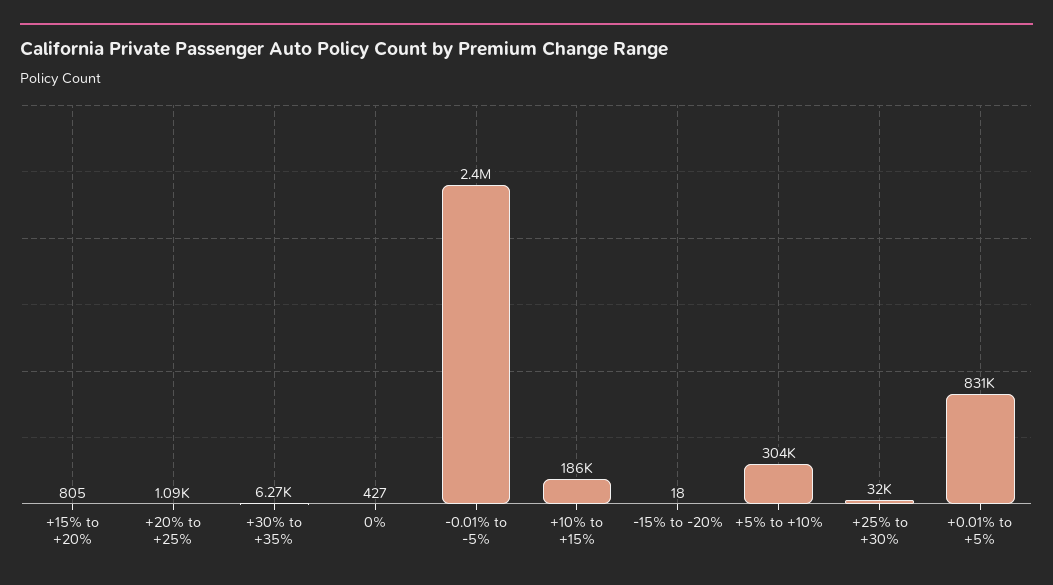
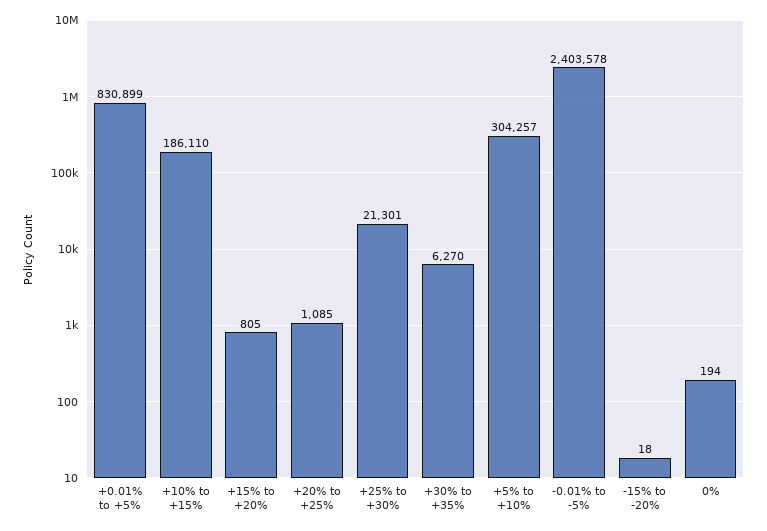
0%: 427 -> 194
+25% to +30%: 32000 -> 21301

